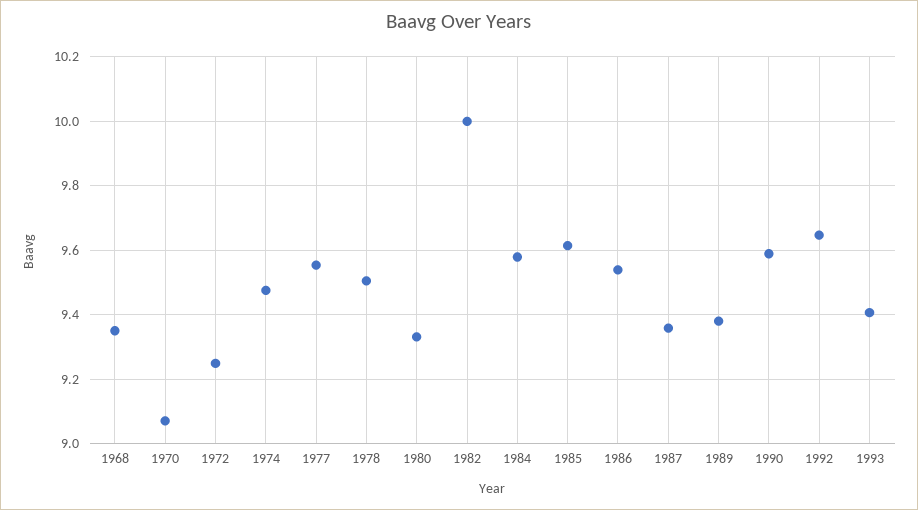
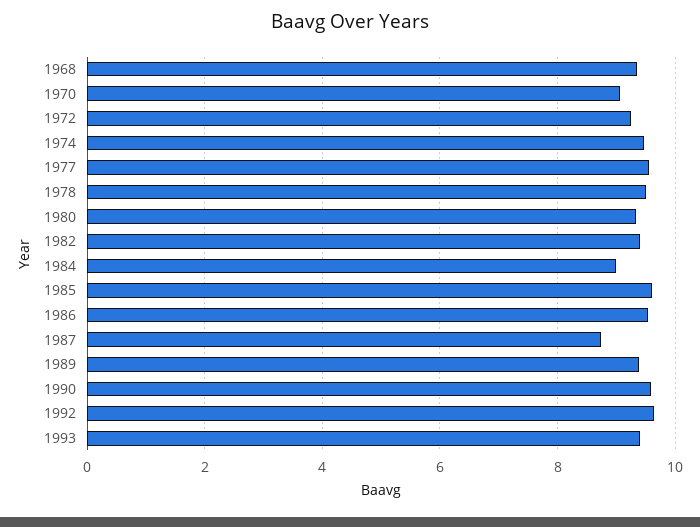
1982: 10 -> 9.4
1984: 9.58 -> 9
1987: 9.36 -> 8.8

